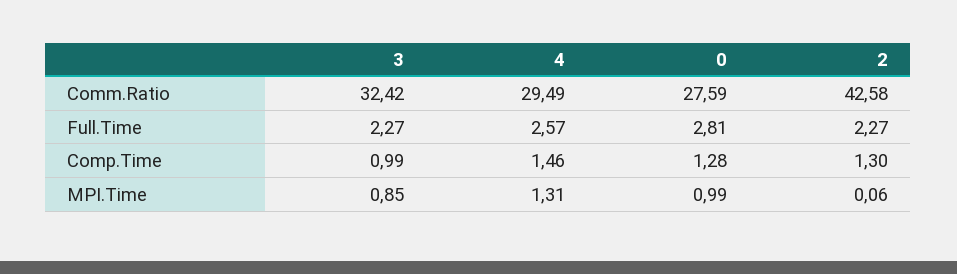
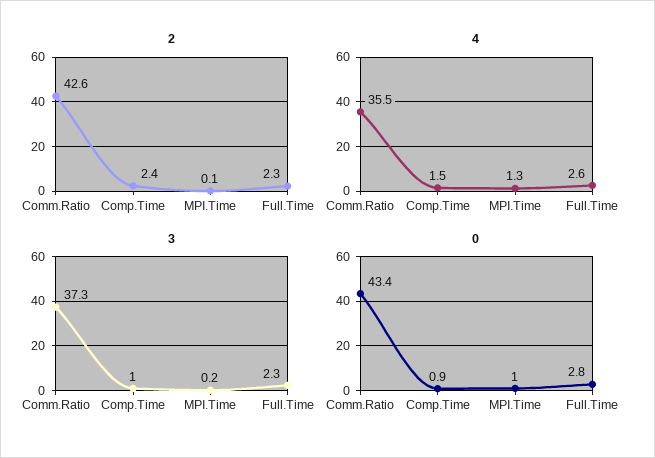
3, Comm.Ratio: 32.42 -> 37.3
4, Comm.Ratio: 29.49 -> 35.5
0, Comm.Ratio: 27.59 -> 43.4
0, Comp.Time: 1.28 -> 0.9
2, Comp.Time: 1.3 -> 2.4
3, MPI.Time: 0.85 -> 0.2

